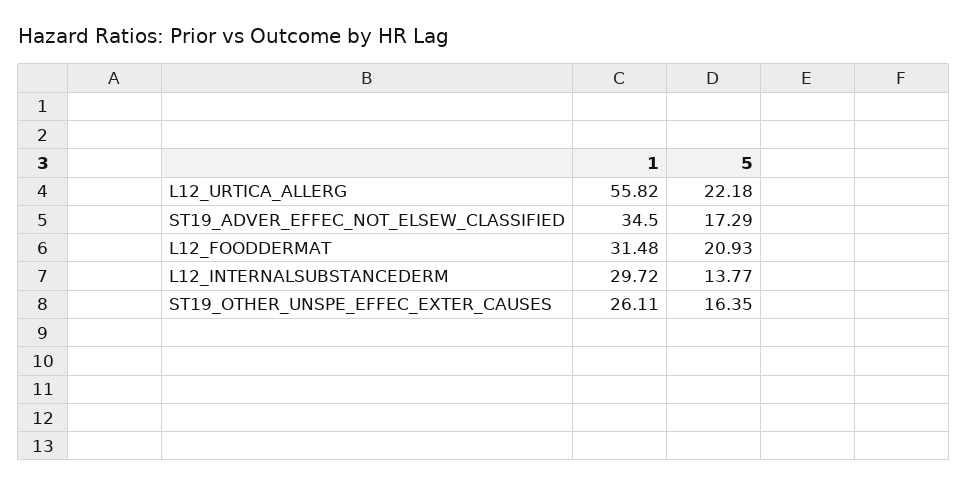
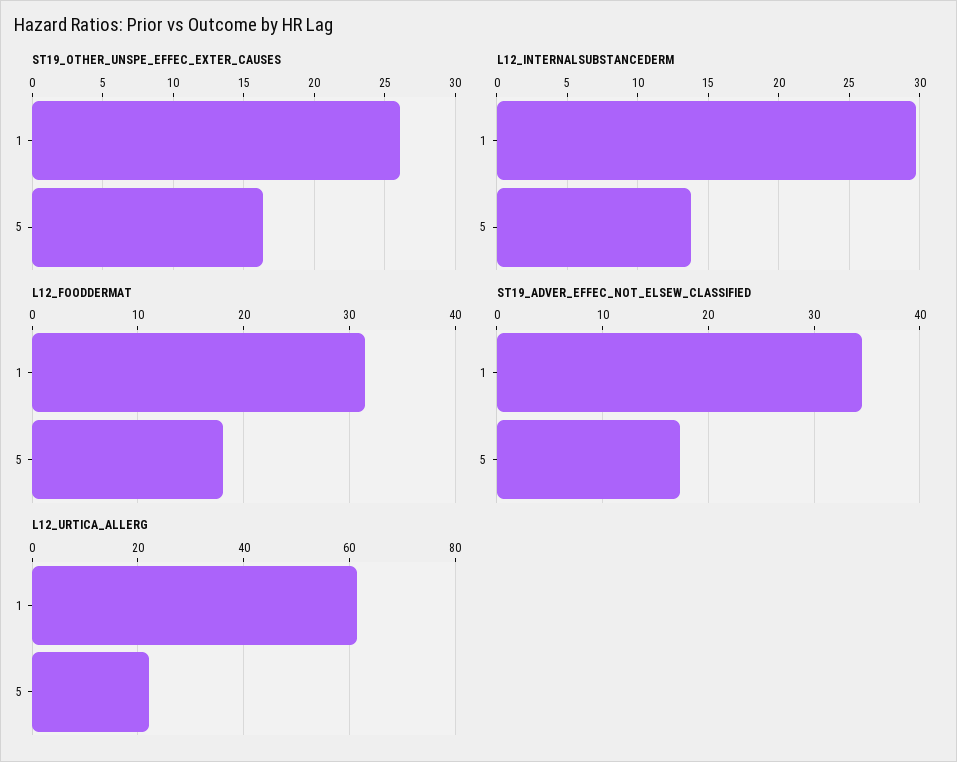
L12_URTICA_ALLERG, 1: 55.82 -> 62
L12_FOODDERMAT, 5: 20.93 -> 18

